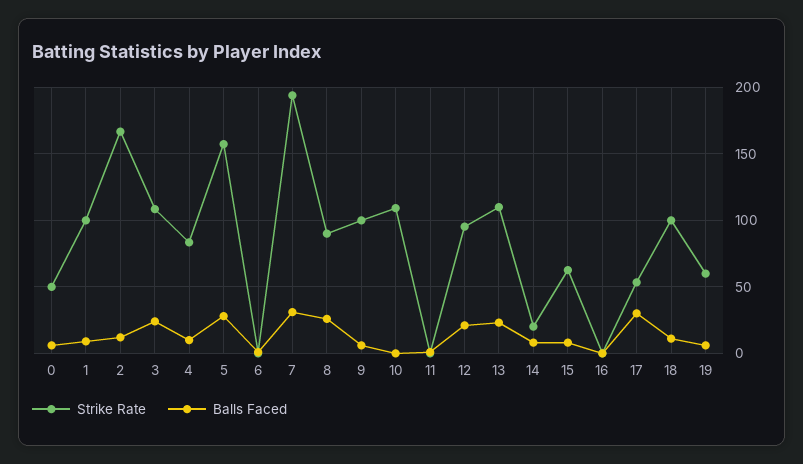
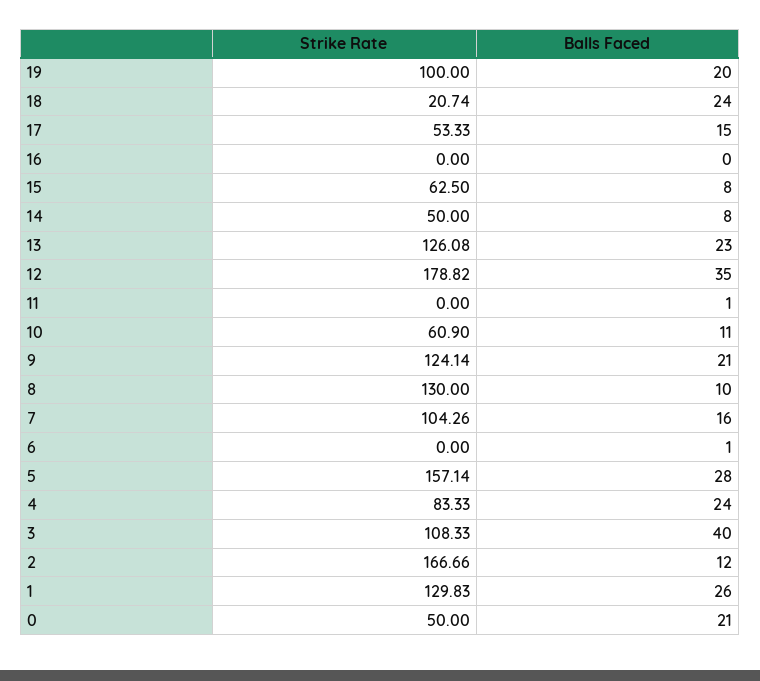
Balls Faced, 0: 5 -> 21
Strike Rate, 1: 100 -> 129.83
Balls Faced, 1: 10 -> 26
Balls Faced, 3: 25 -> 40
Balls Faced, 4: 10 -> 24
Strike Rate, 7: 195 -> 104.26
Balls Faced, 7: 30 -> 16
Strike Rate, 8: 90 -> 130
Balls Faced, 8: 25 -> 10
Strike Rate, 9: 100 -> 124.14
Balls Faced, 9: 5 -> 21
Strike Rate, 10: 110 -> 60.9
Balls Faced, 10: 0 -> 11
Strike Rate, 12: 95 -> 178.82
Balls Faced, 12: 20 -> 35
Strike Rate, 13: 110 -> 126.08
Strike Rate, 14: 20 -> 50
Balls Faced, 17: 30 -> 15
Strike Rate, 18: 100 -> 20.74
Balls Faced, 18: 10 -> 24
Strike Rate, 19: 60 -> 100
Balls Faced, 19: 5 -> 20

